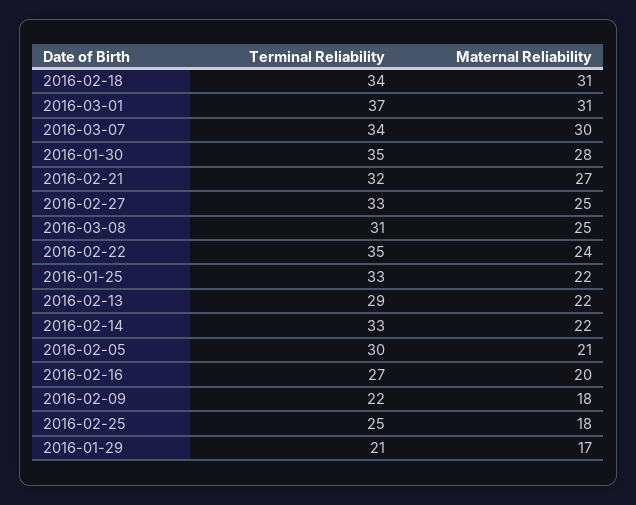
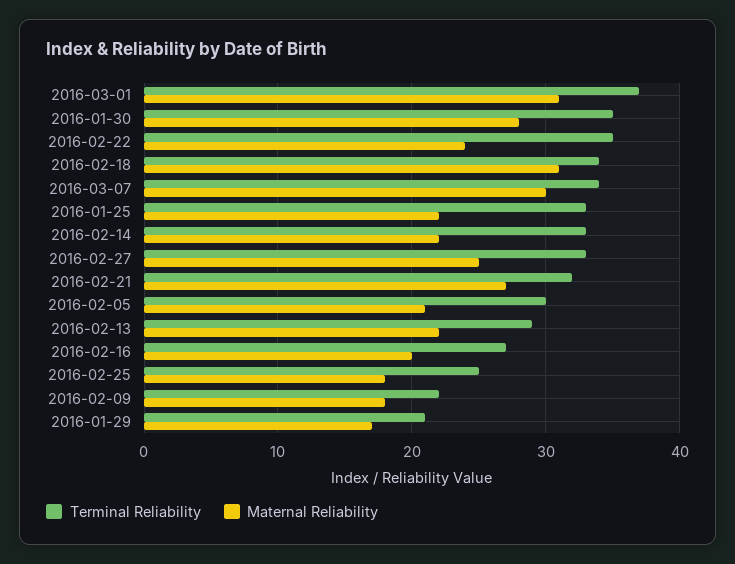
Terminal Reliability, 2016-03-08: 31 -> none
Maternal Reliability, 2016-03-08: 25 -> none

